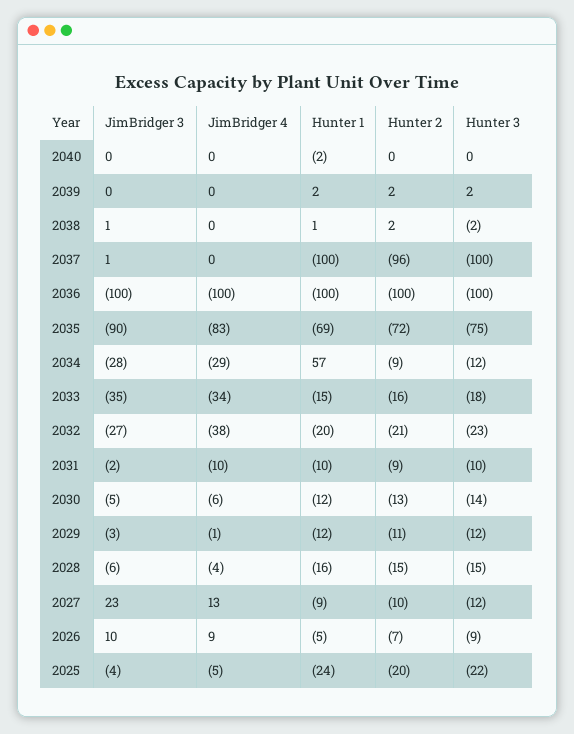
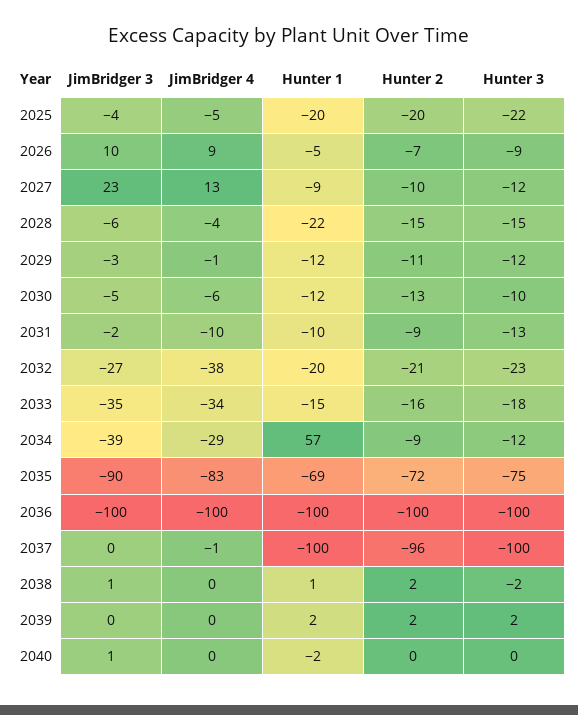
JimBridger 3, 2040: 0 -> 1
JimBridger 3, 2037: 1 -> 0
JimBridger 4, 2037: 0 -> -1
JimBridger 3, 2034: -28 -> -39
Hunter 3, 2031: -10 -> -13
Hunter 3, 2030: -14 -> -10
Hunter 1, 2028: -16 -> -22
Hunter 1, 2025: -24 -> -20

